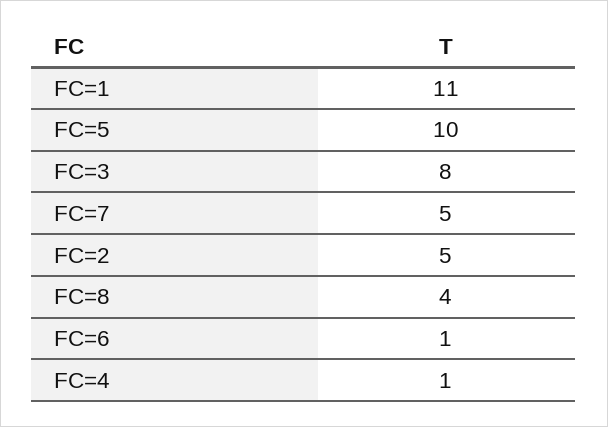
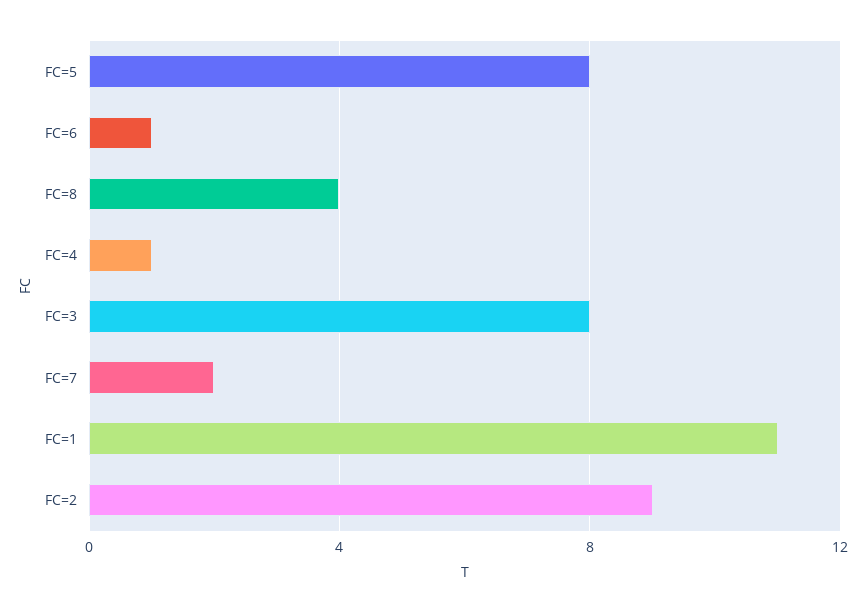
FC=5: 10 -> 8
FC=7: 5 -> 2
FC=2: 5 -> 9

